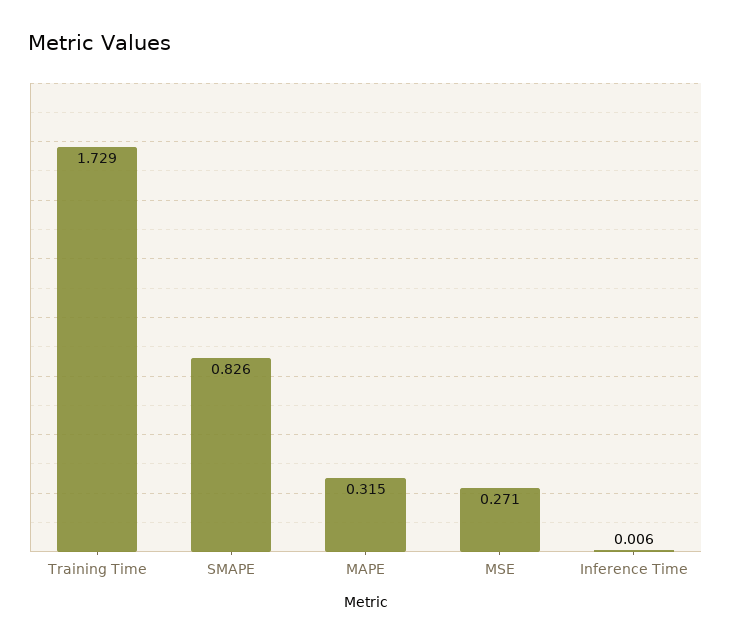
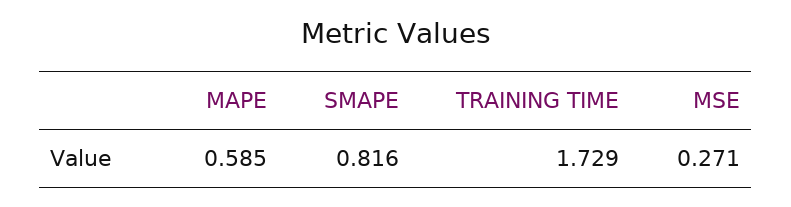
SMAPE: 0.826 -> 0.816
MAPE: 0.315 -> 0.585
Inference Time: 0.006 -> none

